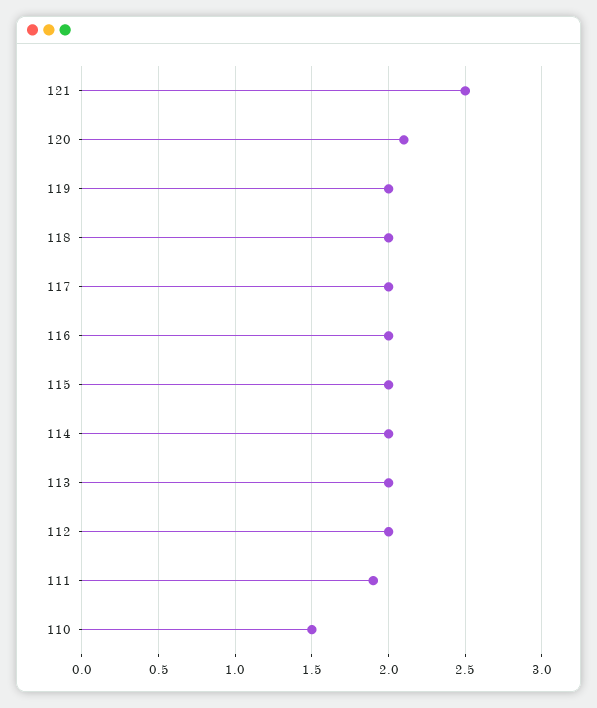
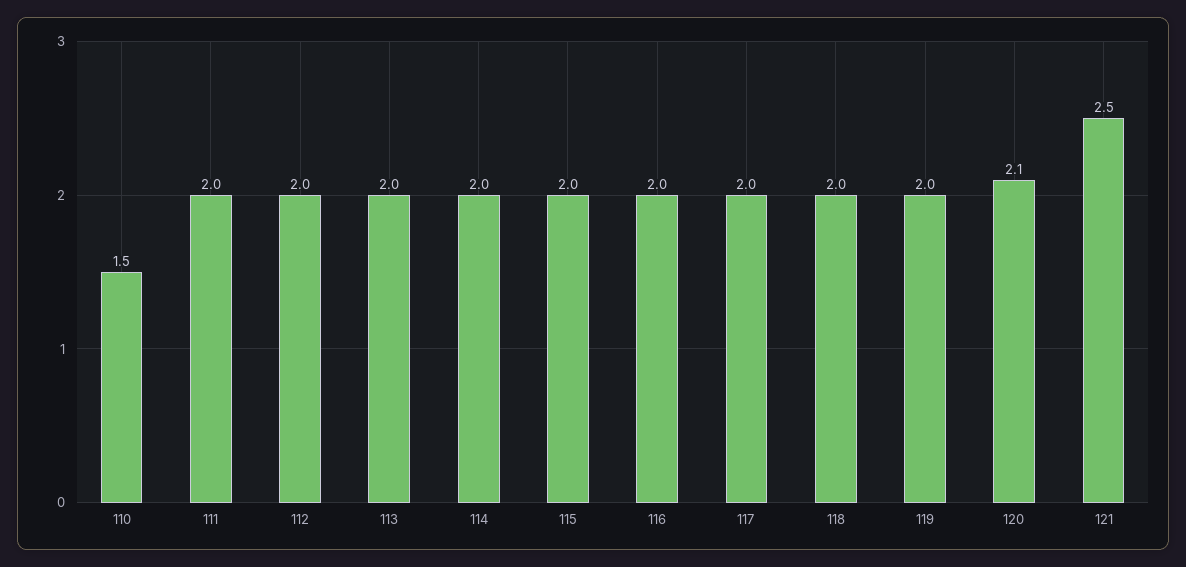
111: 1.9 -> 2

